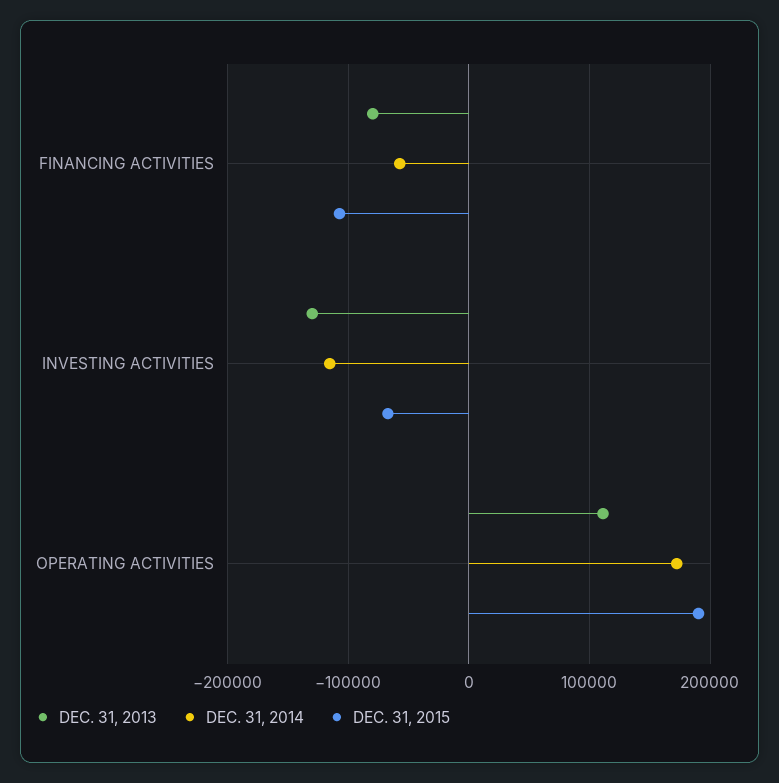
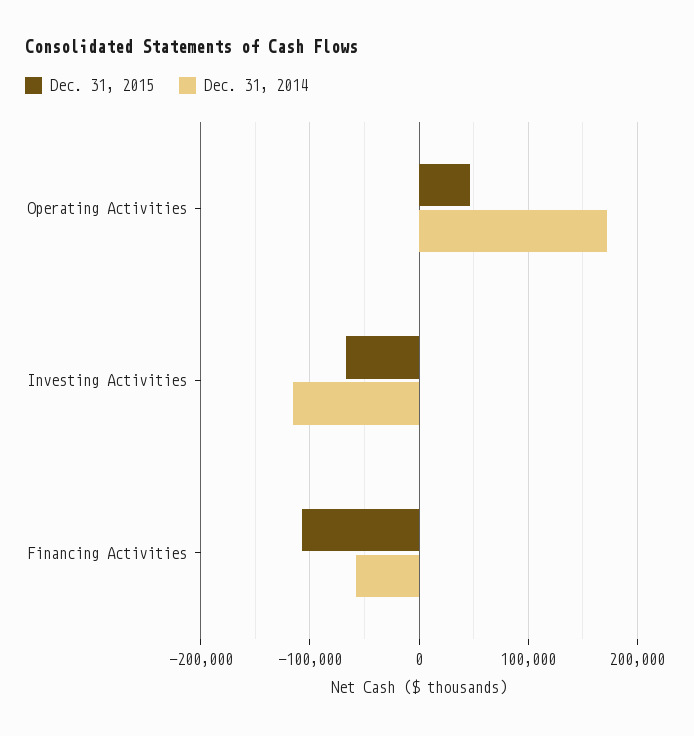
DEC. 31, 2013, FINANCING ACTIVITIES: -80000 -> none
DEC. 31, 2013, INVESTING ACTIVITIES: -130000 -> none
DEC. 31, 2013, OPERATING ACTIVITIES: 110000 -> none
DEC. 31, 2015, OPERATING ACTIVITIES: 190000 -> 50000

